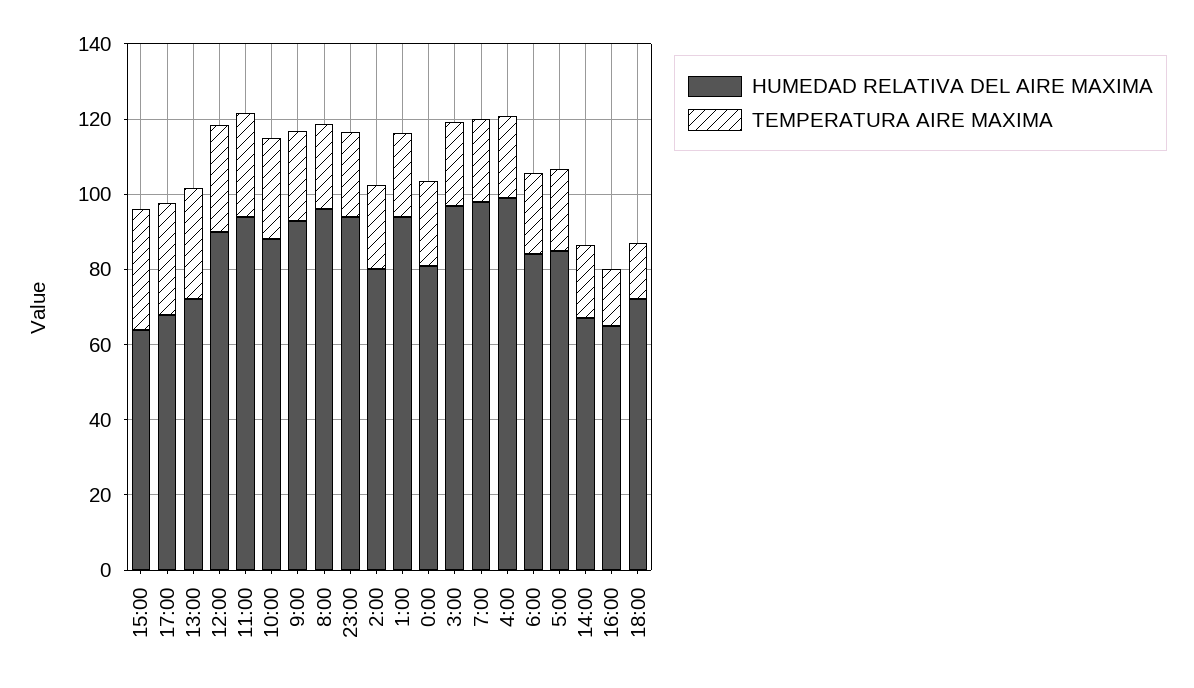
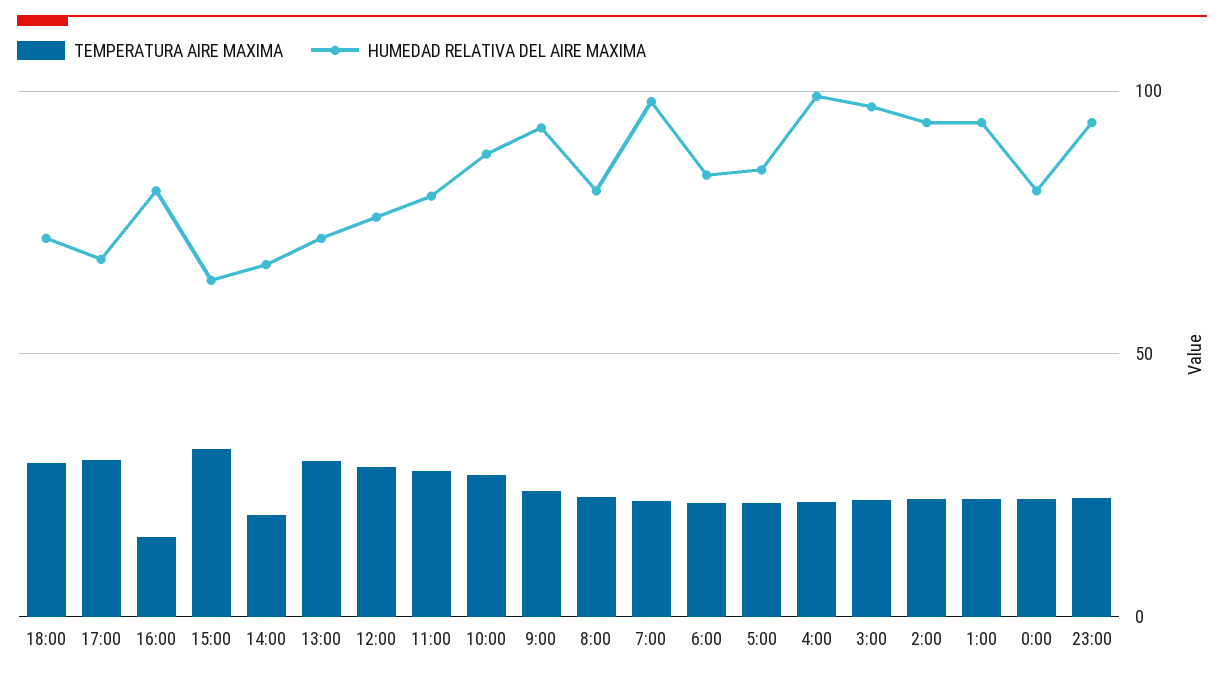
HUMEDAD RELATIVA DEL AIRE MAXIMA, 12:00: 90 -> 75
HUMEDAD RELATIVA DEL AIRE MAXIMA, 11:00: 95 -> 80
HUMEDAD RELATIVA DEL AIRE MAXIMA, 8:00: 95 -> 80
HUMEDAD RELATIVA DEL AIRE MAXIMA, 2:00: 80 -> 95
HUMEDAD RELATIVA DEL AIRE MAXIMA, 16:00: 65 -> 80
TEMPERATURA AIRE MAXIMA, 18:00: 15 -> 30

